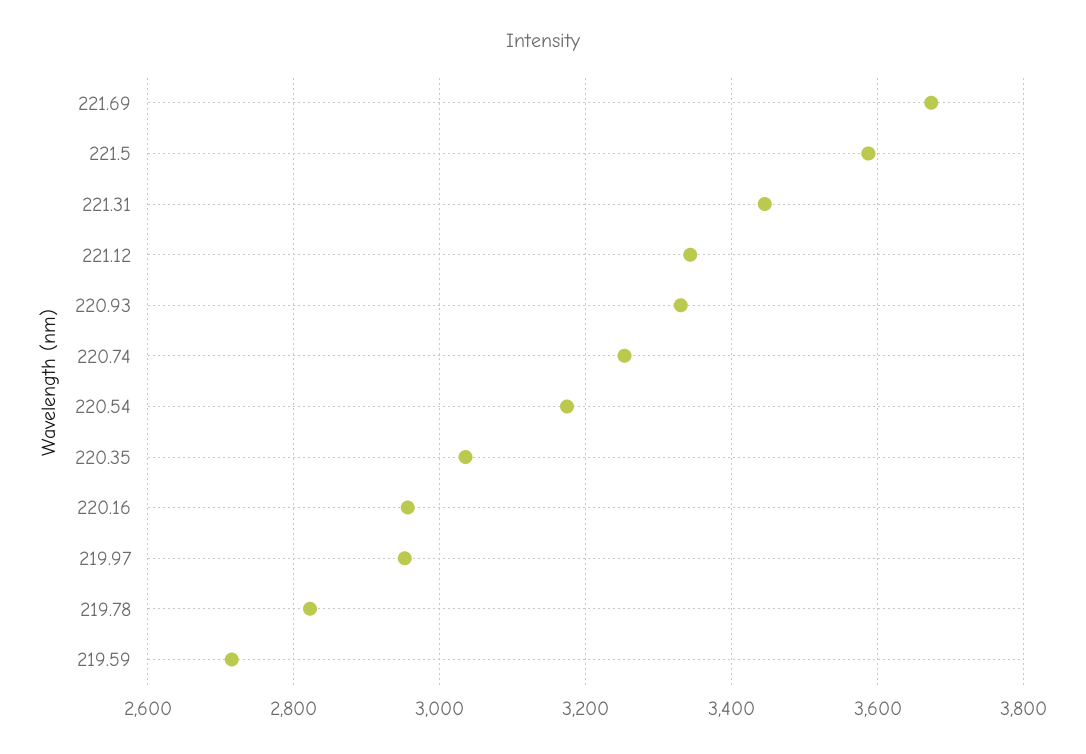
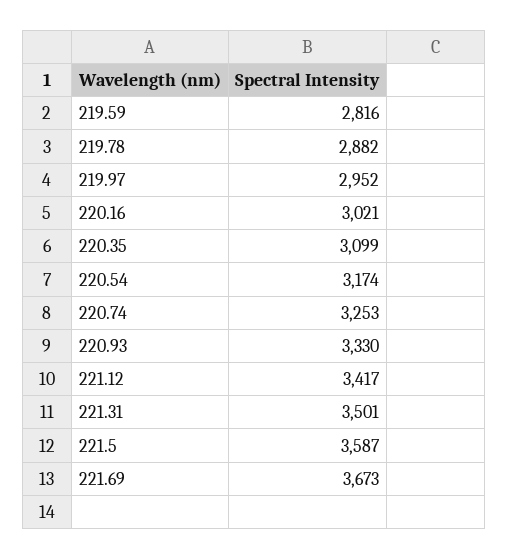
221.31: 3440 -> 3501
221.12: 3340 -> 3417
220.35: 3040 -> 3099
220.16: 2960 -> 3021
219.78: 2820 -> 2882
219.59: 2720 -> 2816

